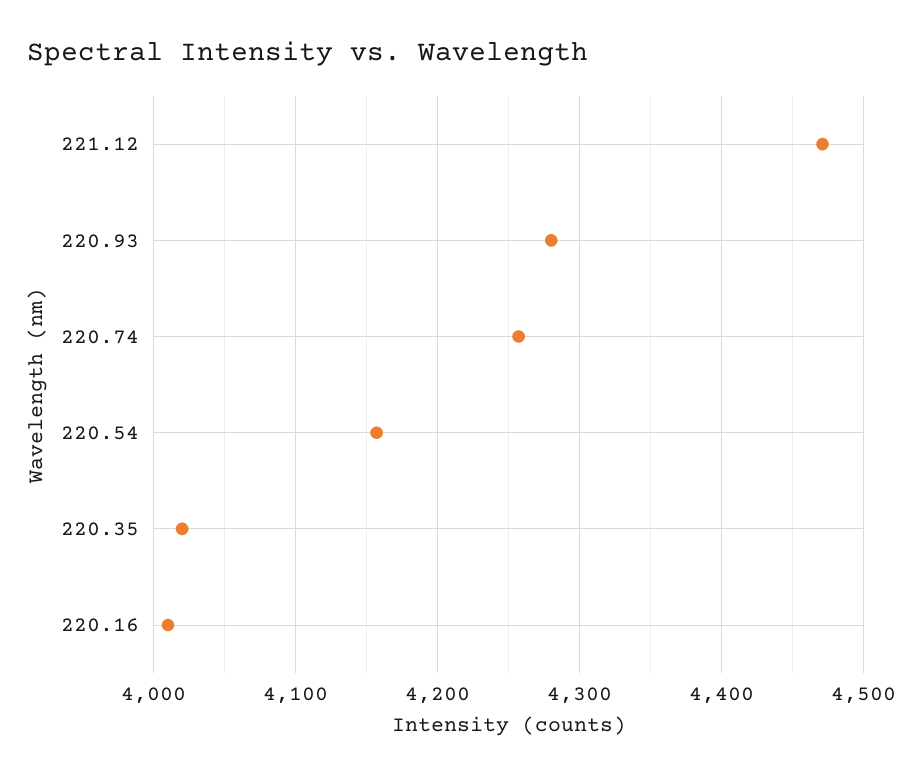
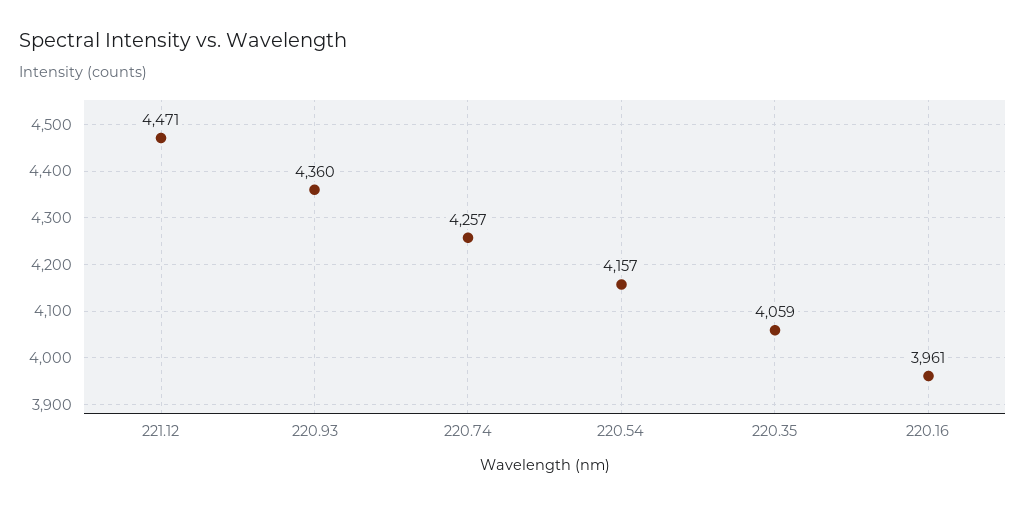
220.93: 4280 -> 4360
220.35: 4020 -> 4059
220.16: 4010 -> 3961

